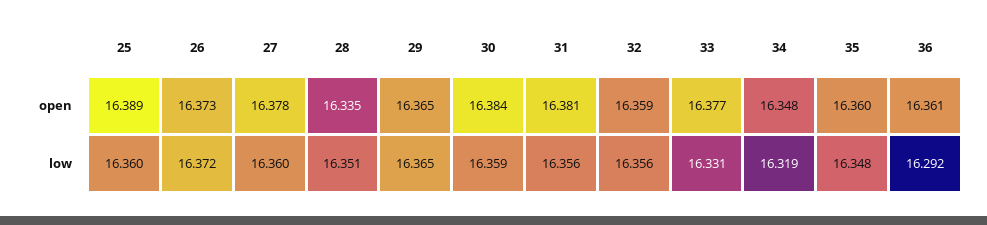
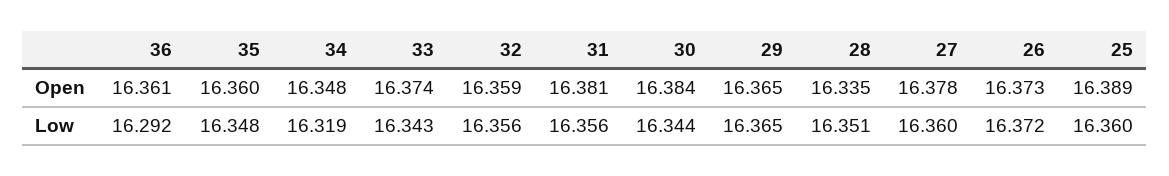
33, open: 16.377 -> 16.374
30, low: 16.359 -> 16.344
33, low: 16.331 -> 16.343

